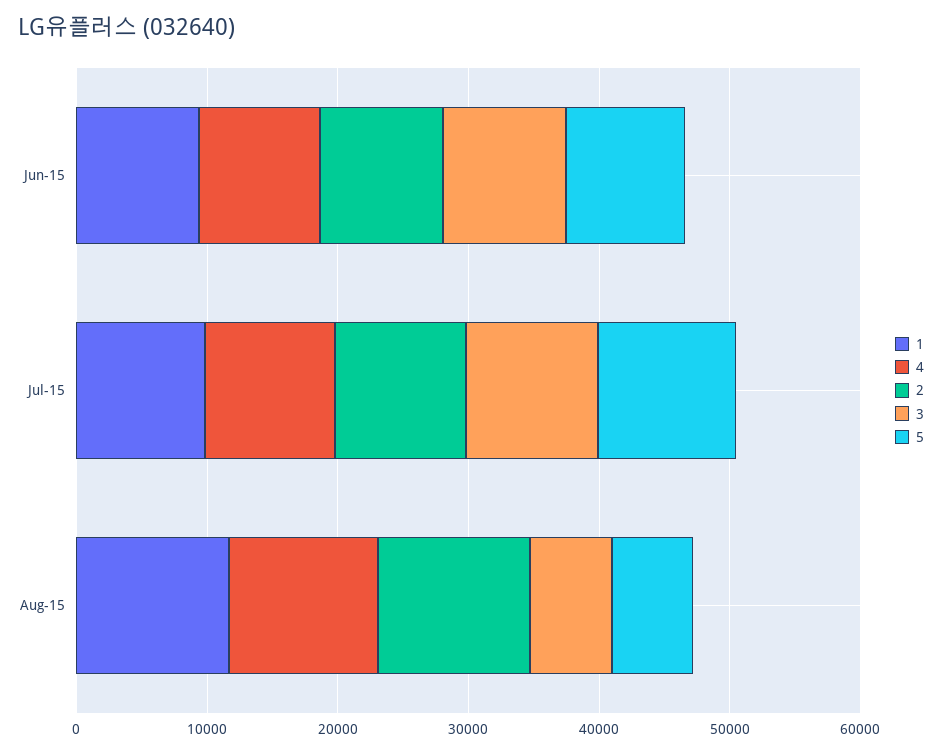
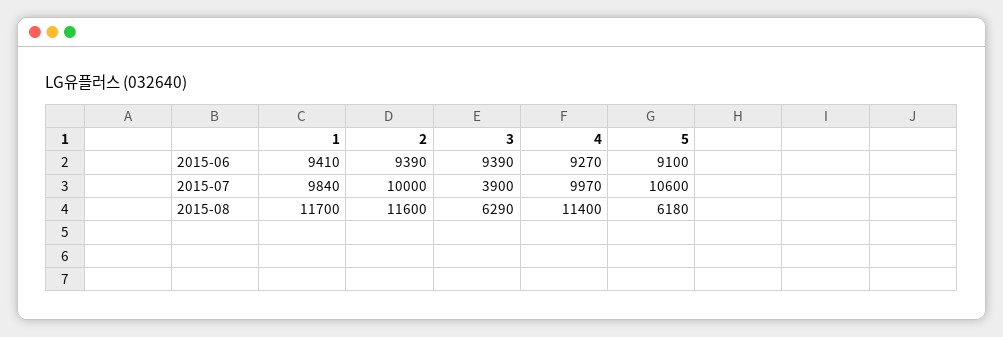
3, Jul-15: 10000 -> 3900

